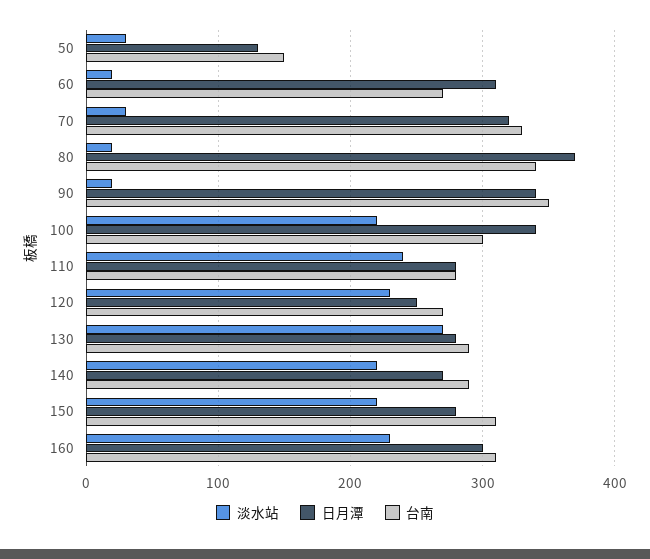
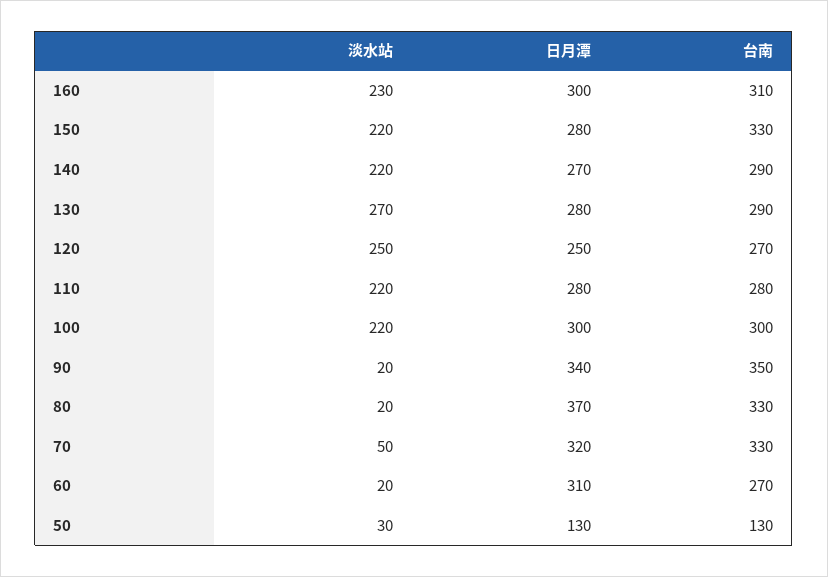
台南, 50: 150 -> 130
淡水站, 70: 30 -> 50
台南, 80: 340 -> 330
日月潭, 100: 340 -> 300
淡水站, 110: 240 -> 220
淡水站, 120: 230 -> 250
台南, 150: 310 -> 330

